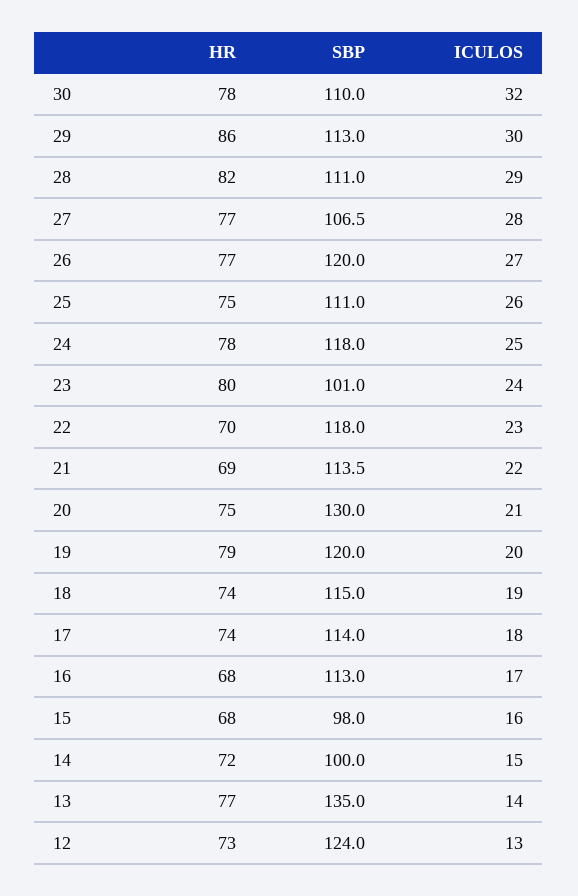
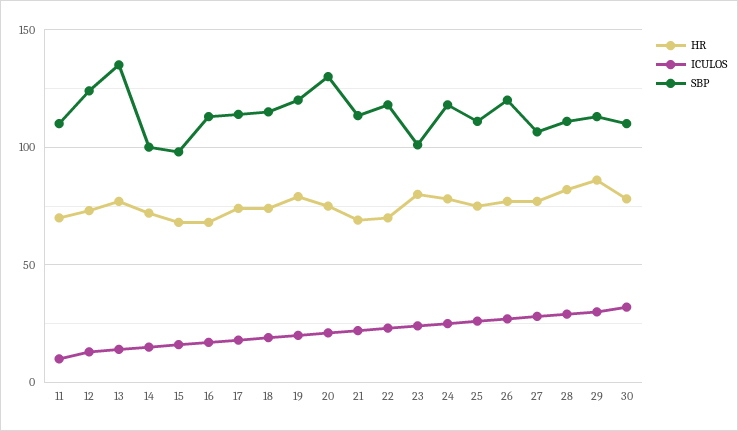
HR, 11: none -> 70
ICULOS, 11: none -> 10
SBP, 11: none -> 110

